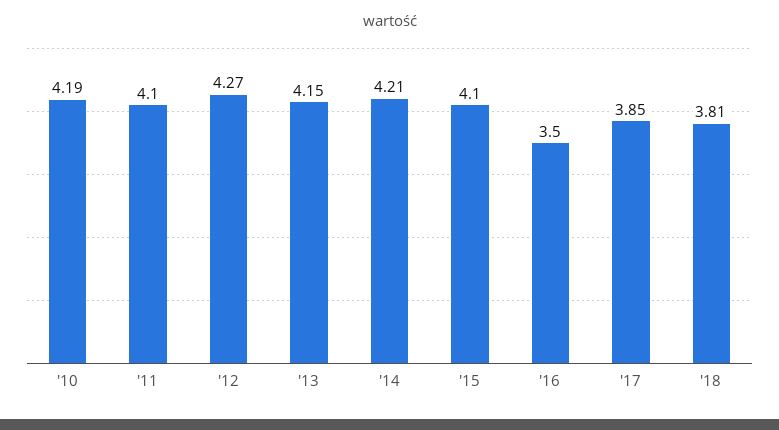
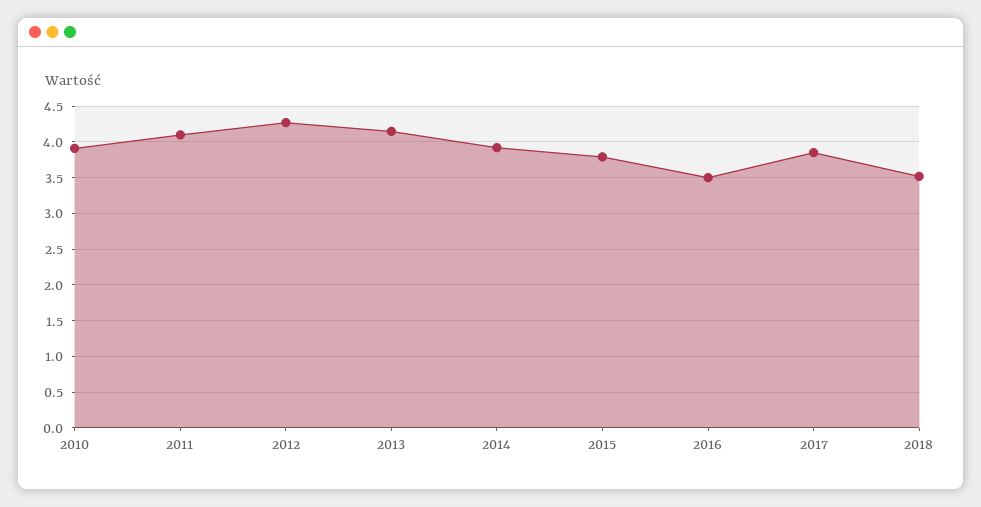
'10: 4.19 -> 3.9
'14: 4.21 -> 3.9
'15: 4.1 -> 3.8
'18: 3.81 -> 3.5

